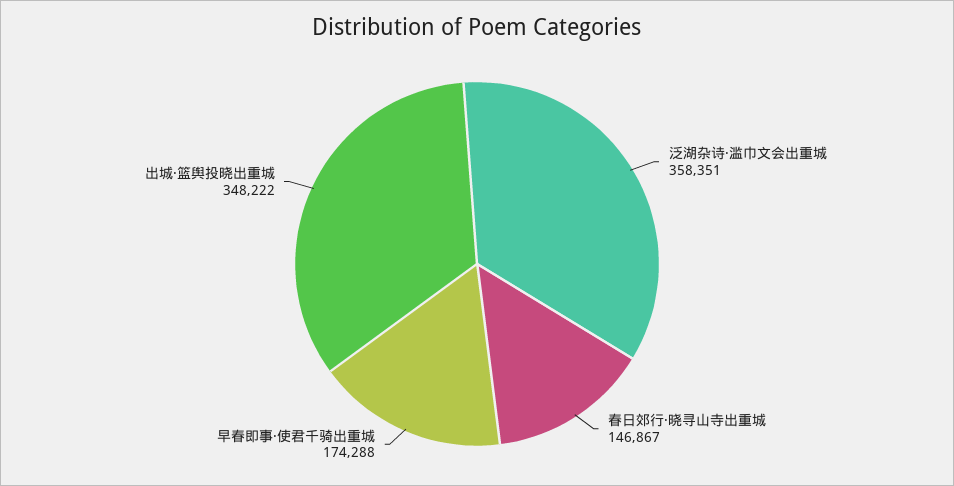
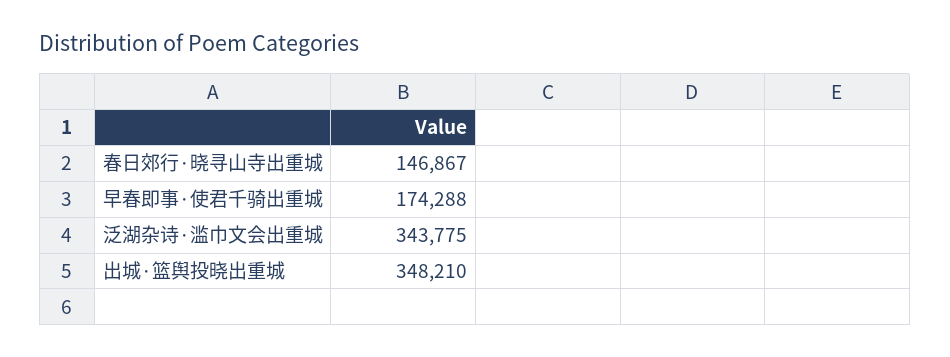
泛湖杂诗·滥巾文会出重城: 358351 -> 343775
出城·篮舆投晓出重城: 348222 -> 348210

